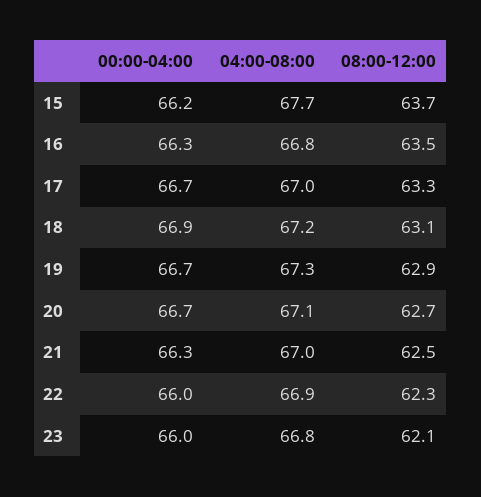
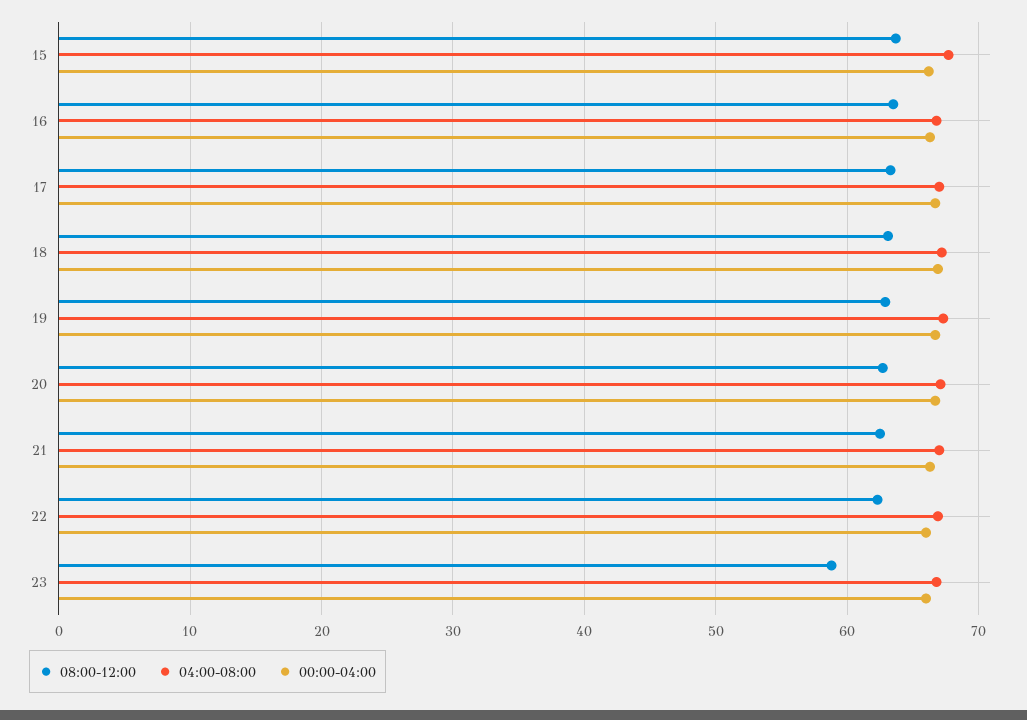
08:00-12:00, 23: 62.1 -> 59

